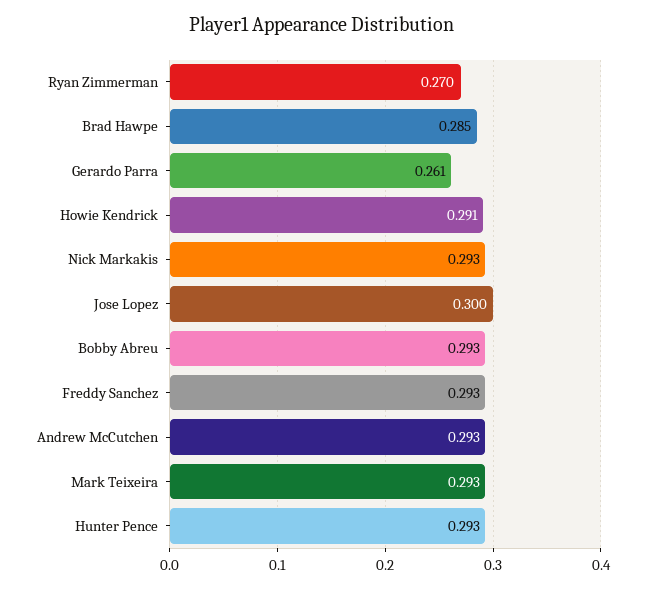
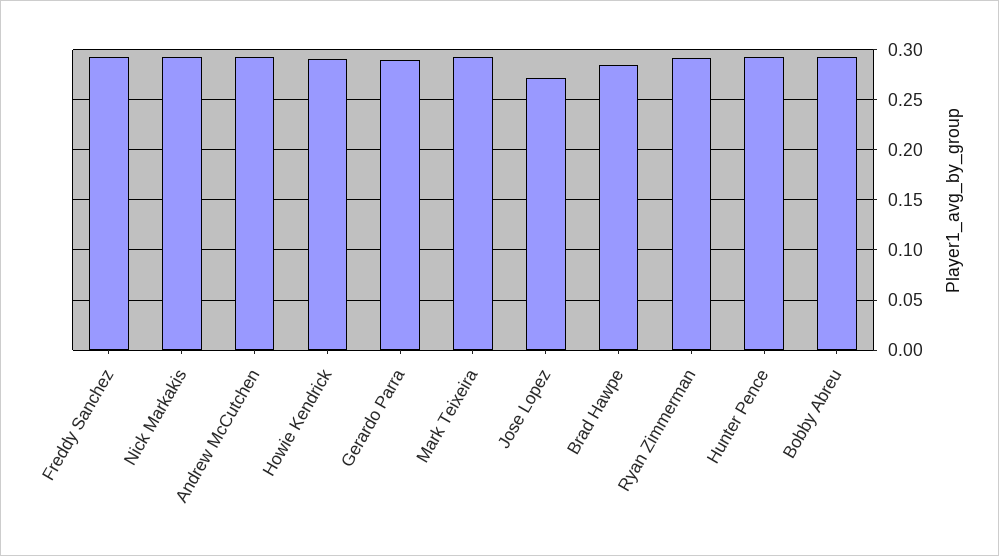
Ryan Zimmerman: 0.27 -> 0.29
Gerardo Parra: 0.261 -> 0.29
Jose Lopez: 0.3 -> 0.27

